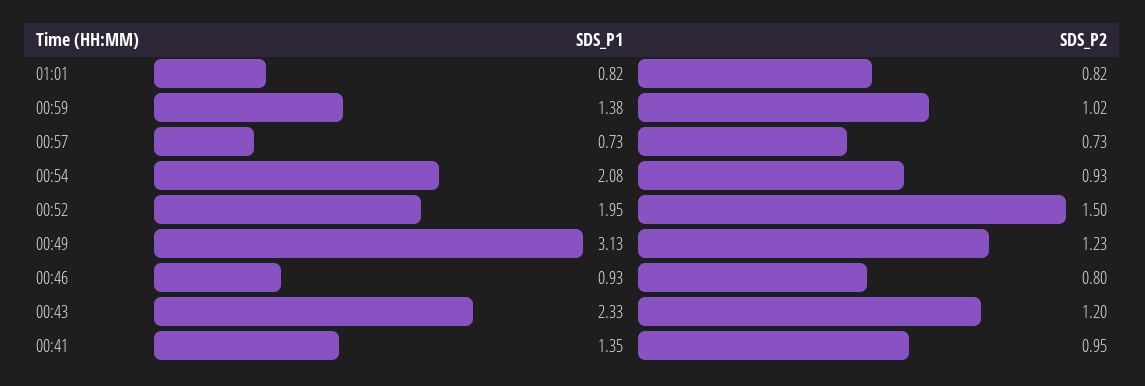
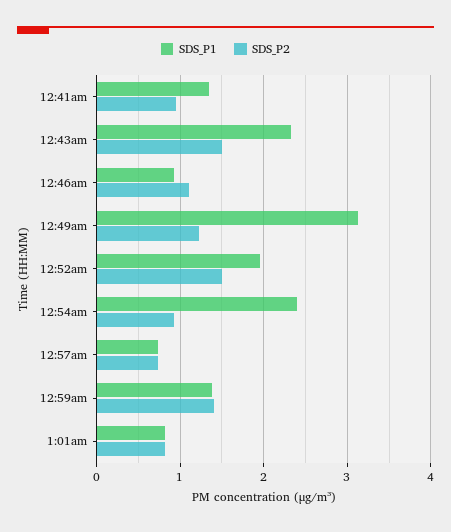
SDS_P2, 00:59: 1.02 -> 1.4
SDS_P1, 00:54: 2.08 -> 2.4
SDS_P2, 00:46: 0.8 -> 1.1
SDS_P2, 00:43: 1.2 -> 1.5

